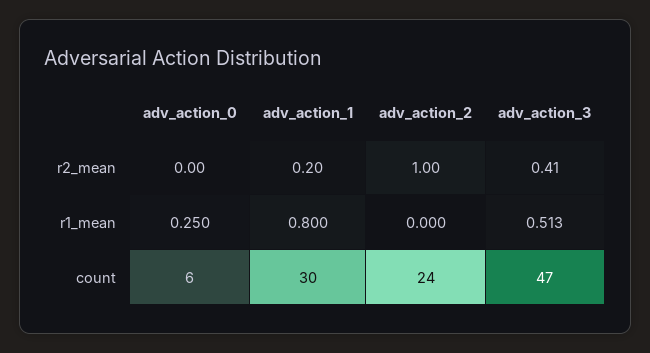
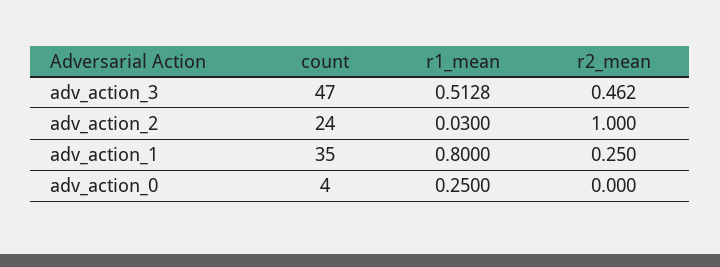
adv_action_1, r2_mean: 0.2 -> 0.25
adv_action_3, r2_mean: 0.41 -> 0.462
adv_action_2, r1_mean: 0 -> 0.03
adv_action_0, count: 6 -> 4
adv_action_1, count: 30 -> 35

